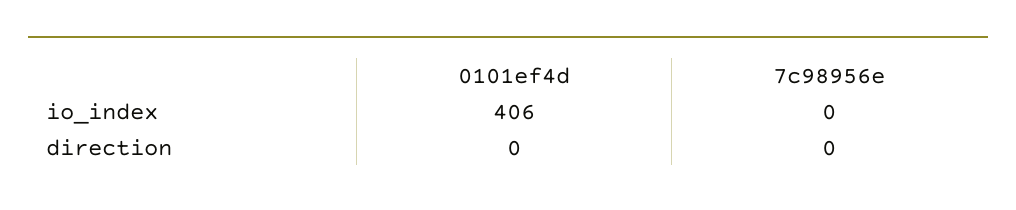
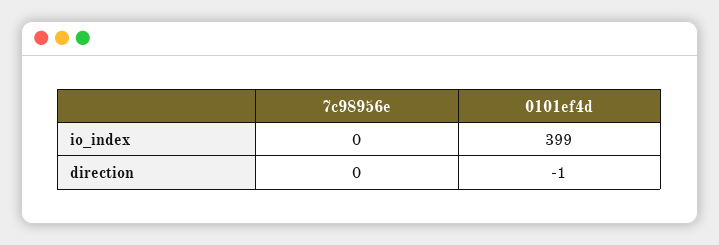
0101ef4d, io_index: 406 -> 399
0101ef4d, direction: 0 -> -1

